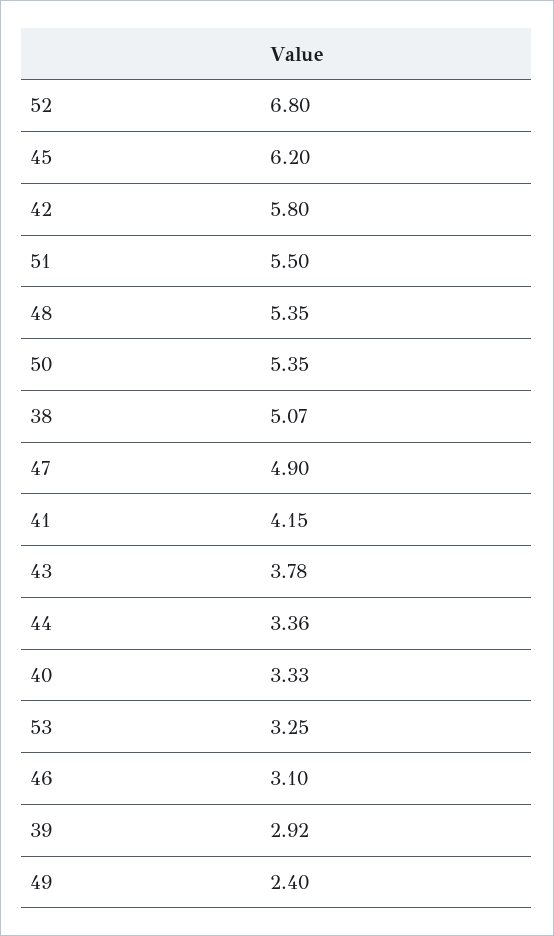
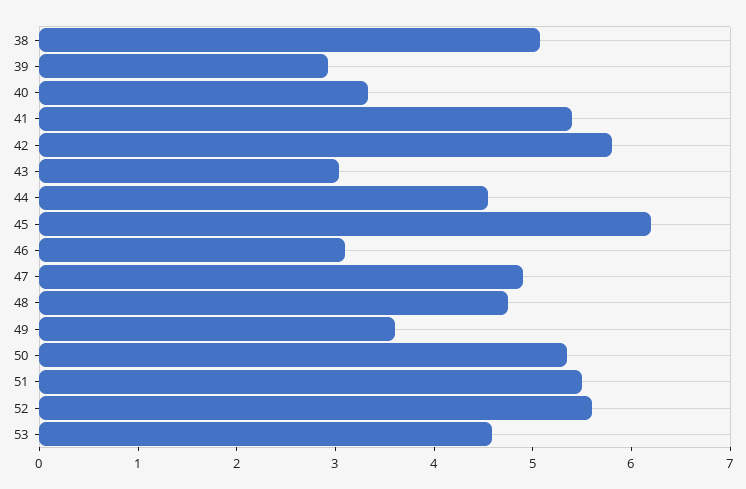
52: 6.8 -> 5.6
48: 5.35 -> 4.8
41: 4.15 -> 5.4
43: 3.78 -> 3
44: 3.36 -> 4.6
53: 3.25 -> 4.6
49: 2.4 -> 3.6

